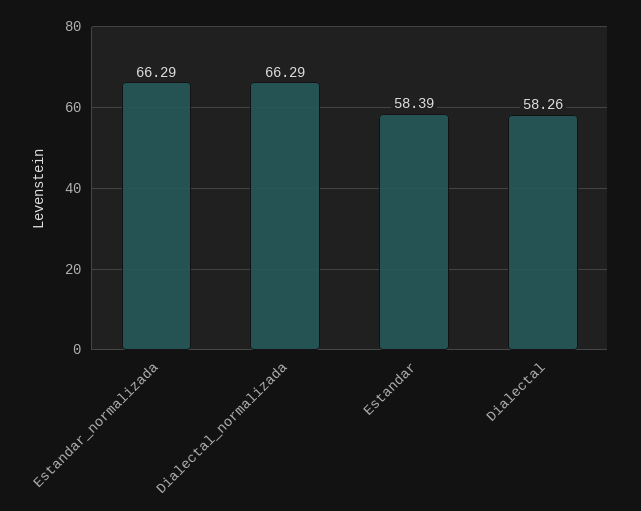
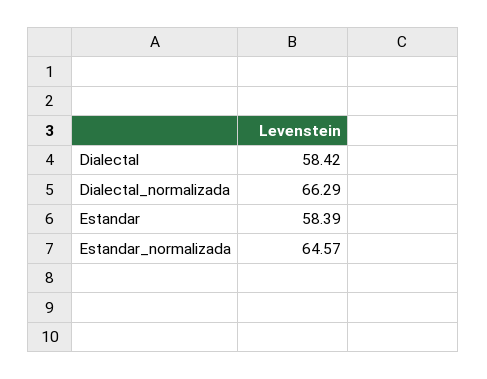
Estandar_normalizada: 66.29 -> 64.57
Dialectal: 58.26 -> 58.42

